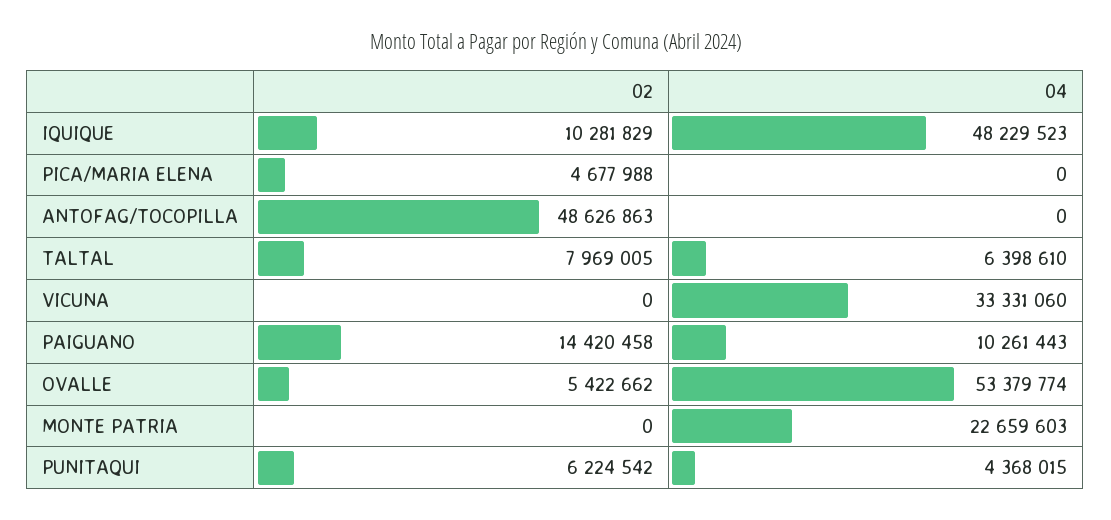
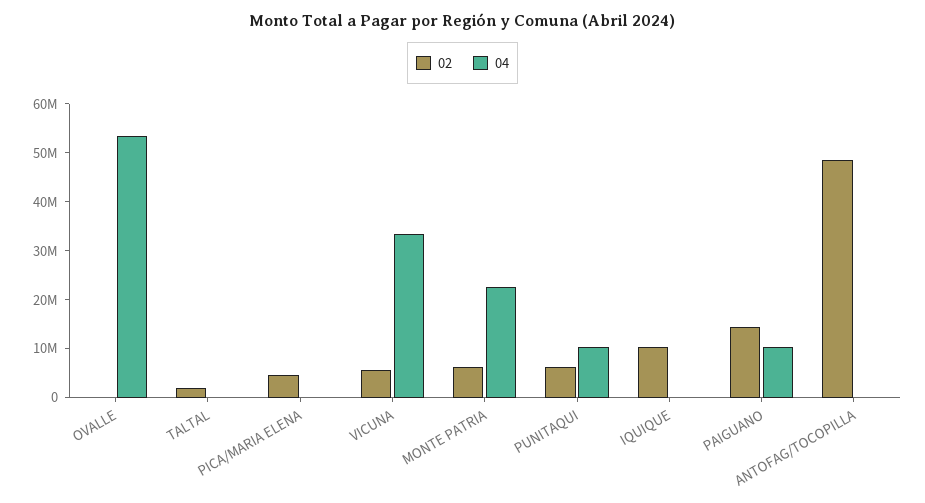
04, IQUIQUE: 48229523 -> 0
02, TALTAL: 7969005 -> 2000000
04, TALTAL: 6398610 -> 0
02, VICUNA: 0 -> 6000000
02, OVALLE: 5422662 -> 0
02, MONTE PATRIA: 0 -> 6000000
04, PUNITAQUI: 4368015 -> 10000000

